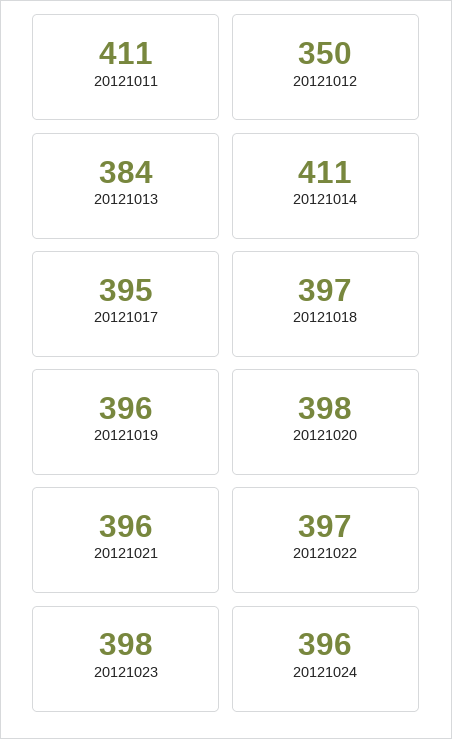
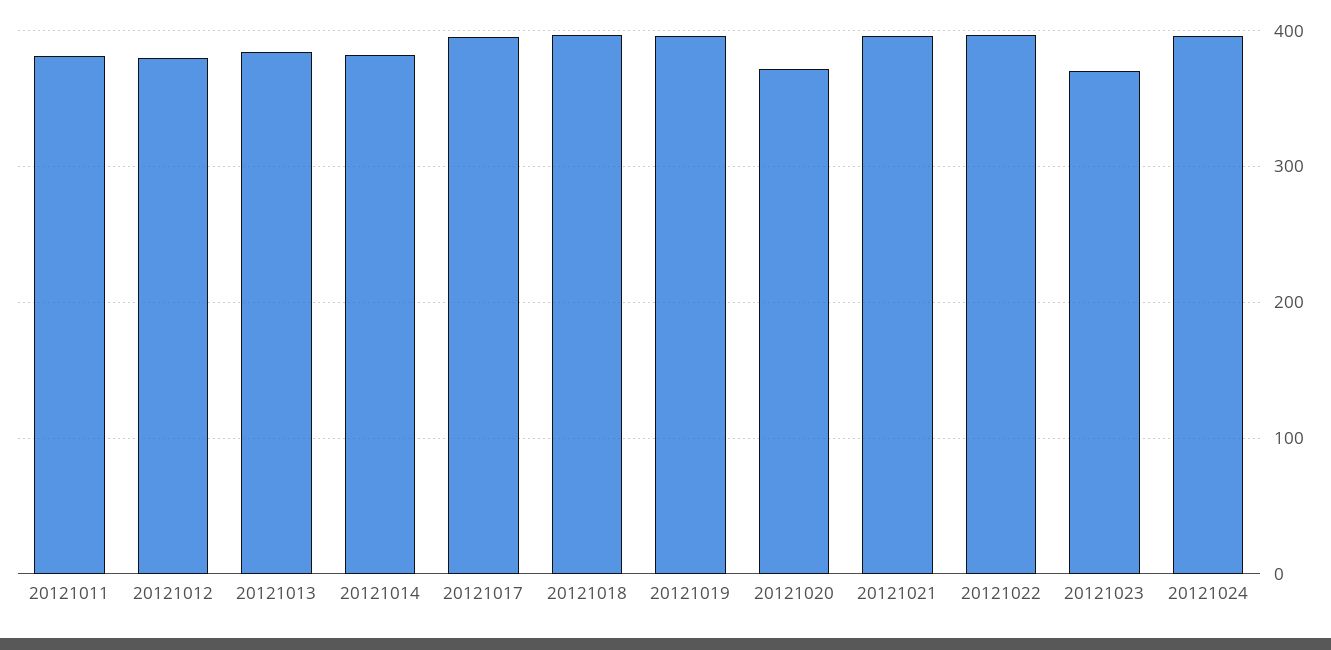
20121011: 411 -> 380
20121012: 350 -> 380
20121014: 411 -> 380
20121020: 398 -> 370
20121023: 398 -> 370

